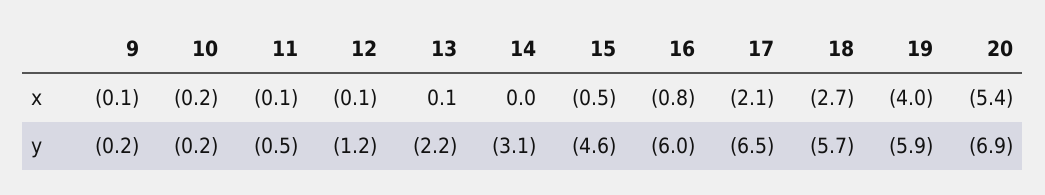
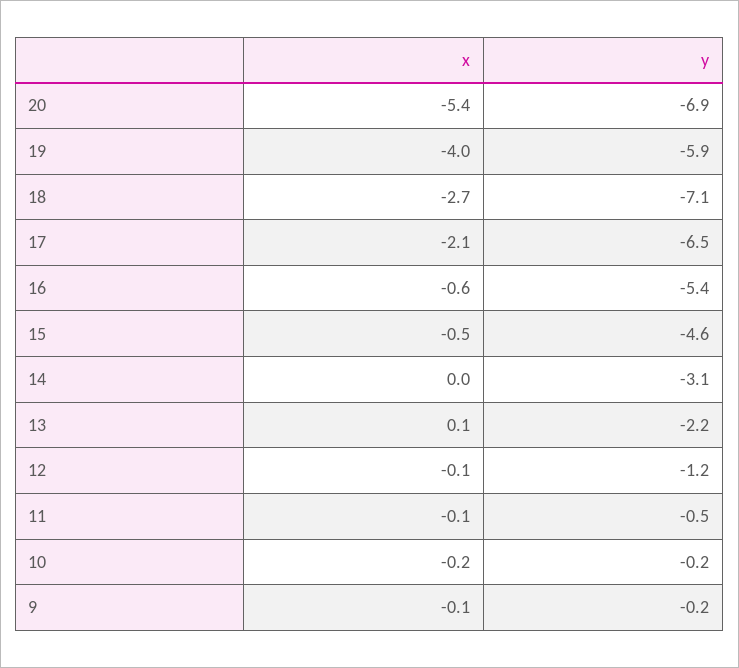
16, x: -0.8 -> -0.6
16, y: -6 -> -5.4
18, y: -5.7 -> -7.1

